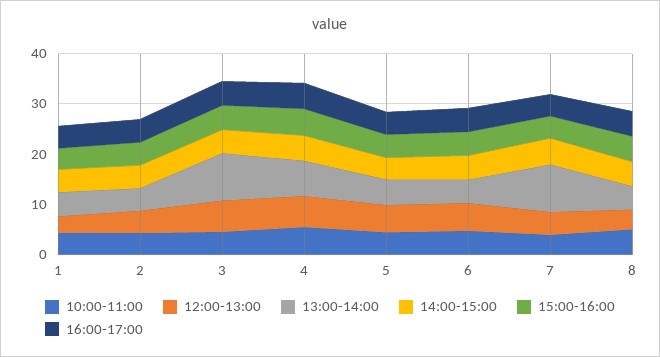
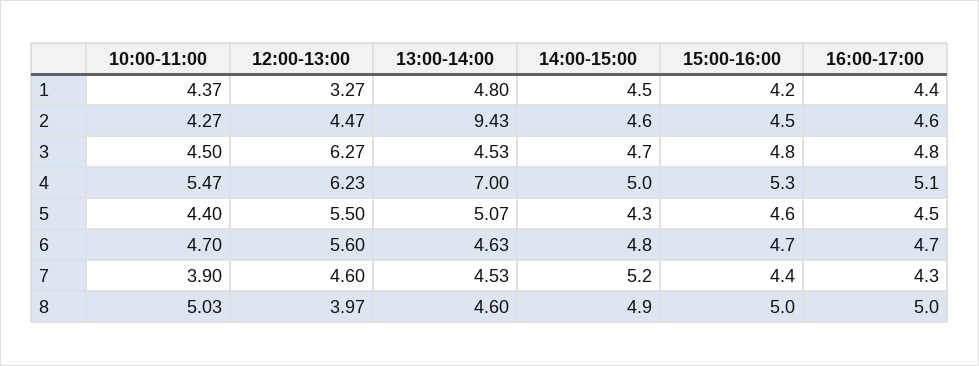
13:00-14:00, 2: 4 -> 9.43
13:00-14:00, 3: 10 -> 4.53
13:00-14:00, 7: 10 -> 4.53

